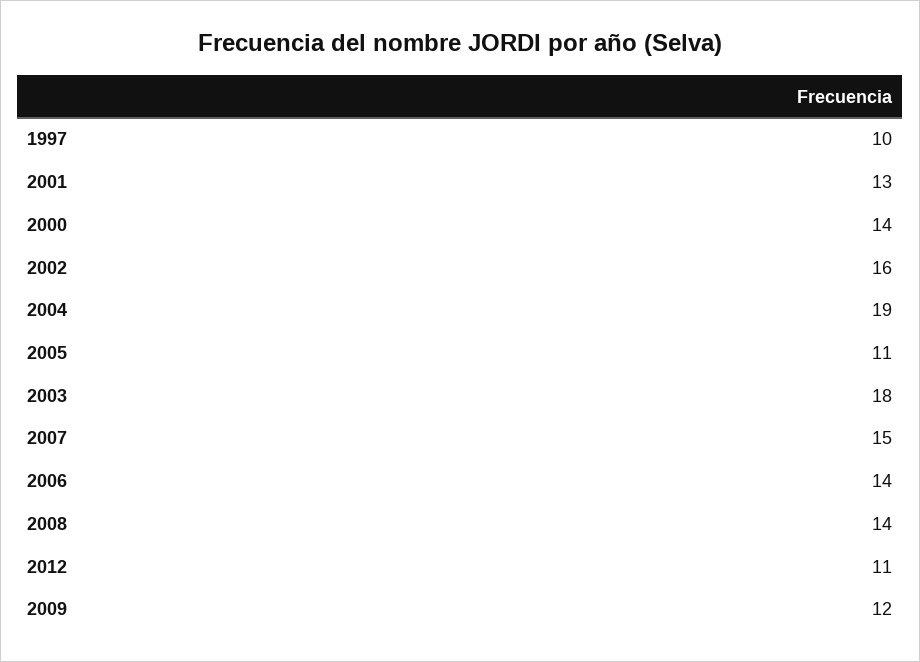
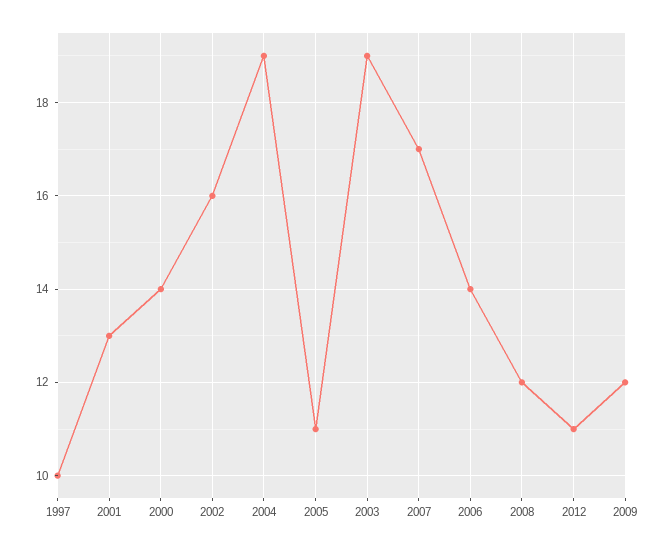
2003: 18 -> 19
2007: 15 -> 17
2008: 14 -> 12

